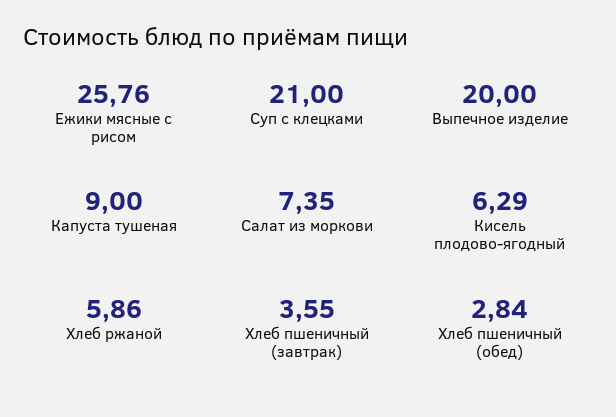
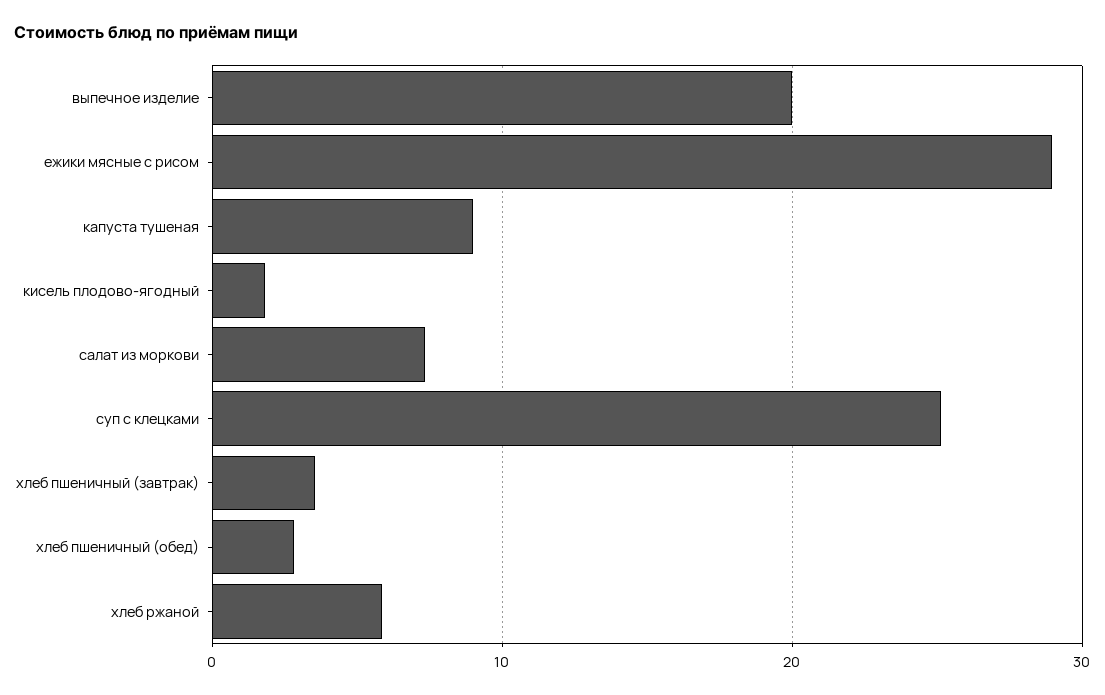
Ежики мясные с рисом: 25.76 -> 29
Суп с клецками: 21 -> 25
Кисель плодово-ягодный: 6.29 -> 2

